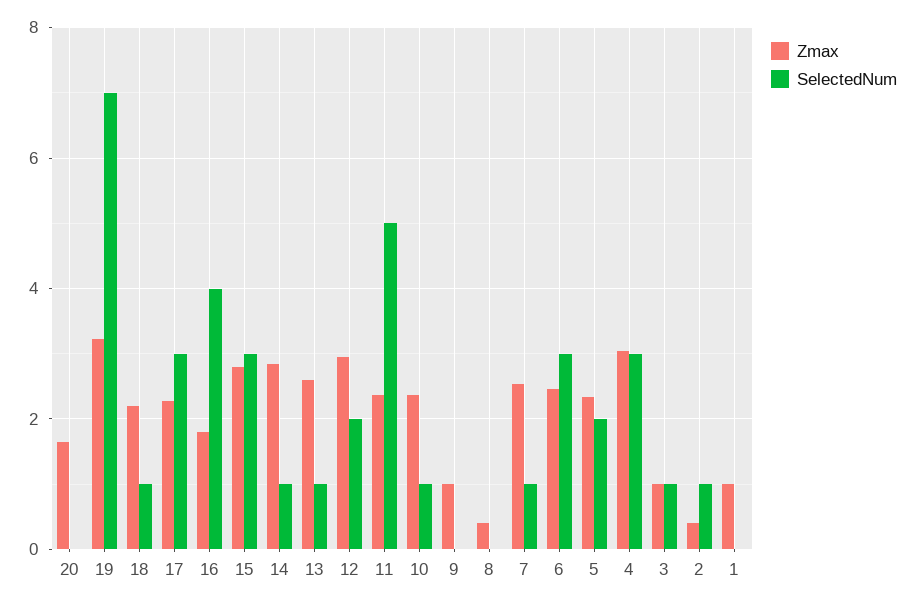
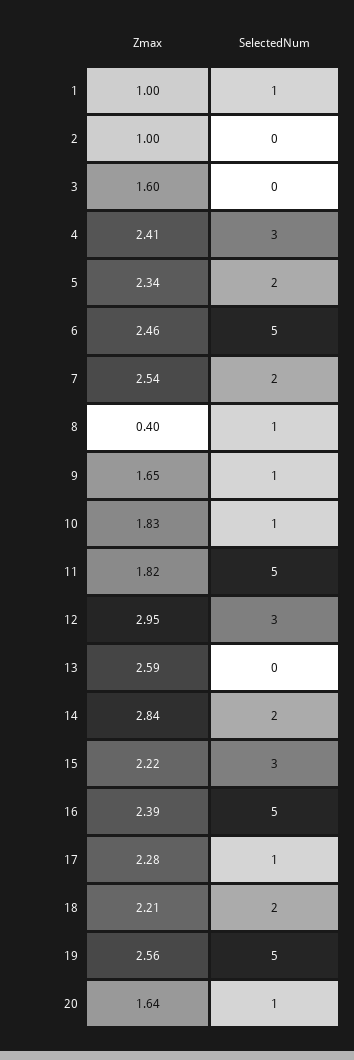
SelectedNum, 20: 0 -> 1
Zmax, 19: 3.2 -> 2.56
SelectedNum, 19: 7 -> 5
SelectedNum, 18: 1 -> 2
SelectedNum, 17: 3 -> 1
Zmax, 16: 1.8 -> 2.39
SelectedNum, 16: 4 -> 5
Zmax, 15: 2.8 -> 2.22
SelectedNum, 14: 1 -> 2
SelectedNum, 13: 1 -> 0
SelectedNum, 12: 2 -> 3
Zmax, 11: 2.4 -> 1.82
Zmax, 10: 2.4 -> 1.83
Zmax, 9: 1 -> 1.65
SelectedNum, 9: 0 -> 1
SelectedNum, 8: 0 -> 1
SelectedNum, 7: 1 -> 2
SelectedNum, 6: 3 -> 5
Zmax, 4: 3 -> 2.41
Zmax, 3: 1 -> 1.6
SelectedNum, 3: 1 -> 0
Zmax, 2: 0.4 -> 1
SelectedNum, 2: 1 -> 0
SelectedNum, 1: 0 -> 1

